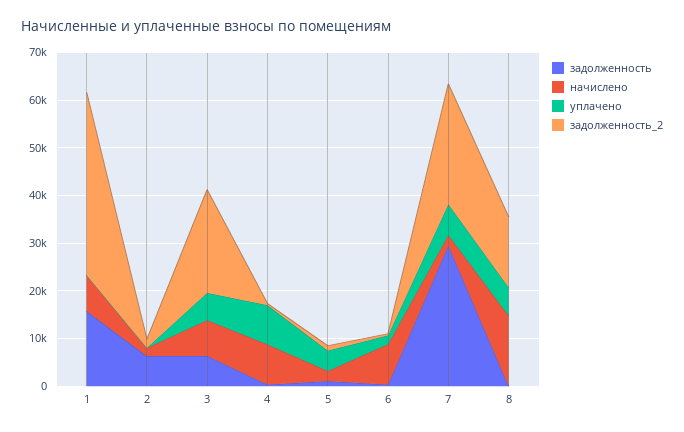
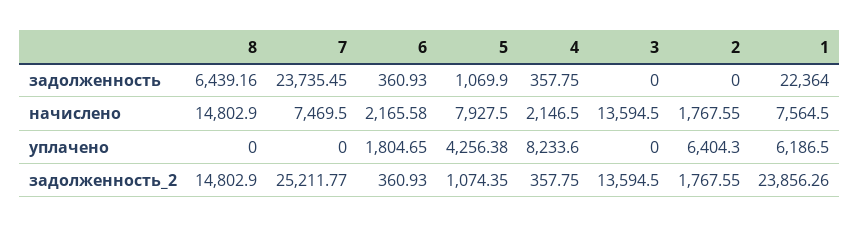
задолженность, 1: 16000 -> 22364
уплачено, 1: 0 -> 6186.5
задолженность_2, 1: 38000 -> 23856.26
задолженность, 2: 6000 -> 0
уплачено, 2: 0 -> 6404.3
задолженность, 3: 6000 -> 0
начислено, 3: 8000 -> 13594.5
уплачено, 3: 6000 -> 0
задолженность_2, 3: 22000 -> 13594.5
начислено, 4: 8000 -> 2146.5
начислено, 5: 2000 -> 7927.5
начислено, 6: 8000 -> 2165.58
задолженность, 7: 30000 -> 23735.45
начислено, 7: 2000 -> 7469.5
уплачено, 7: 6000 -> 0
задолженность, 8: 0 -> 6439.16
уплачено, 8: 6000 -> 0

